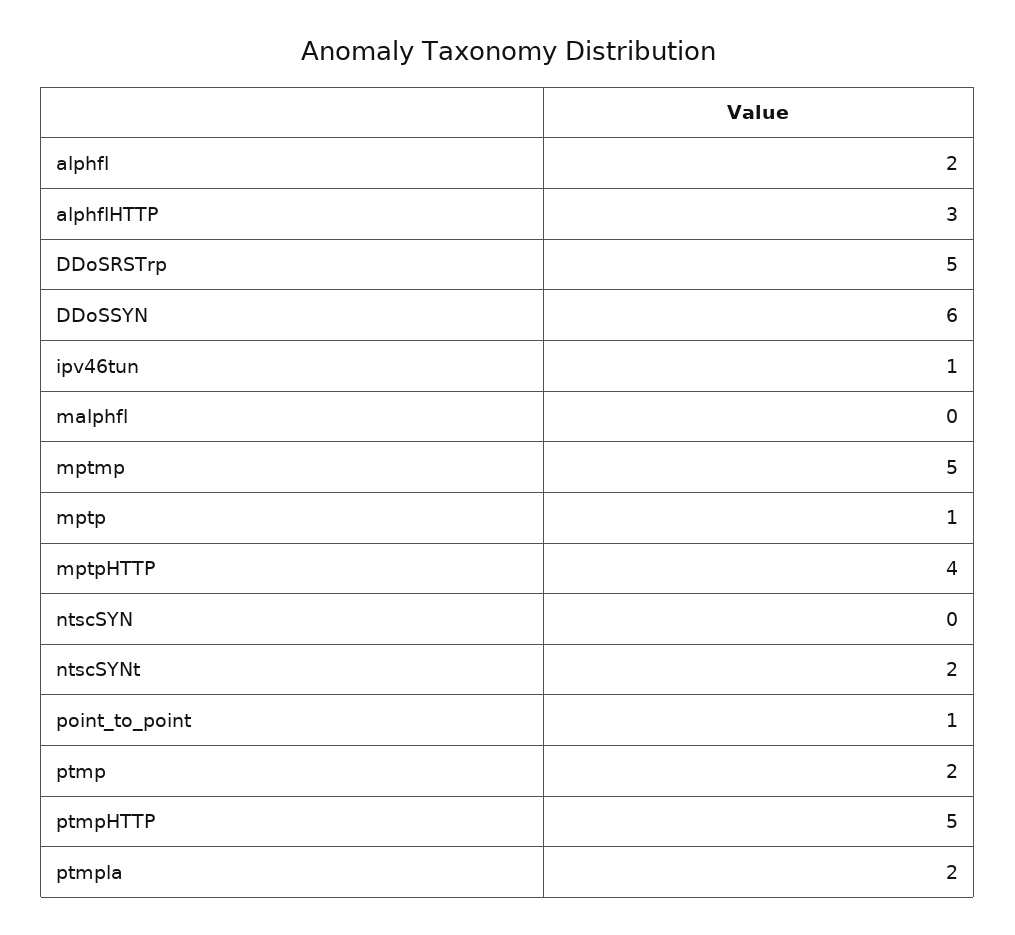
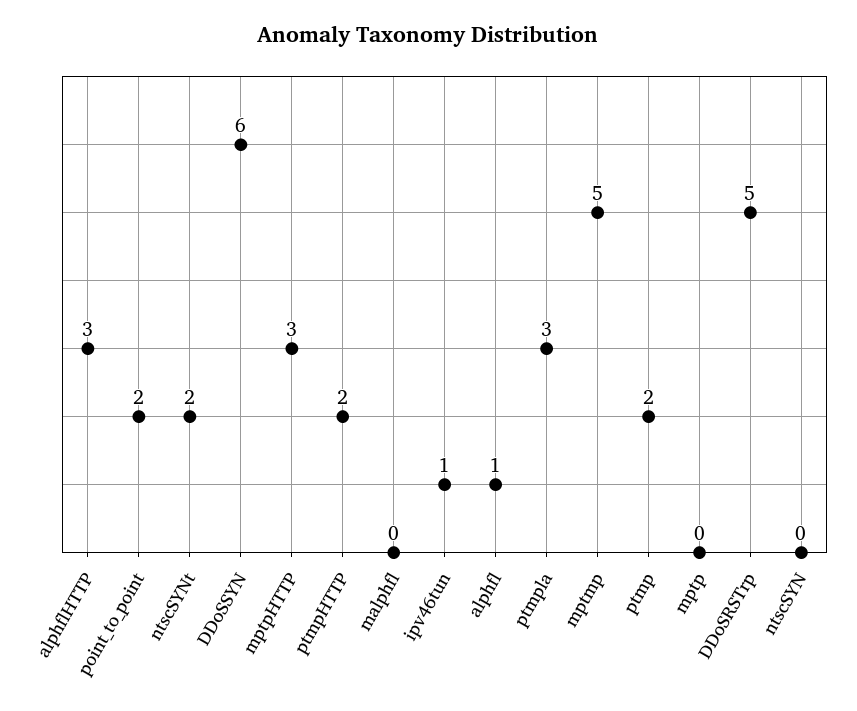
alphfl: 2 -> 1
mptp: 1 -> 0
mptpHTTP: 4 -> 3
point_to_point: 1 -> 2
ptmpHTTP: 5 -> 2
ptmpla: 2 -> 3

